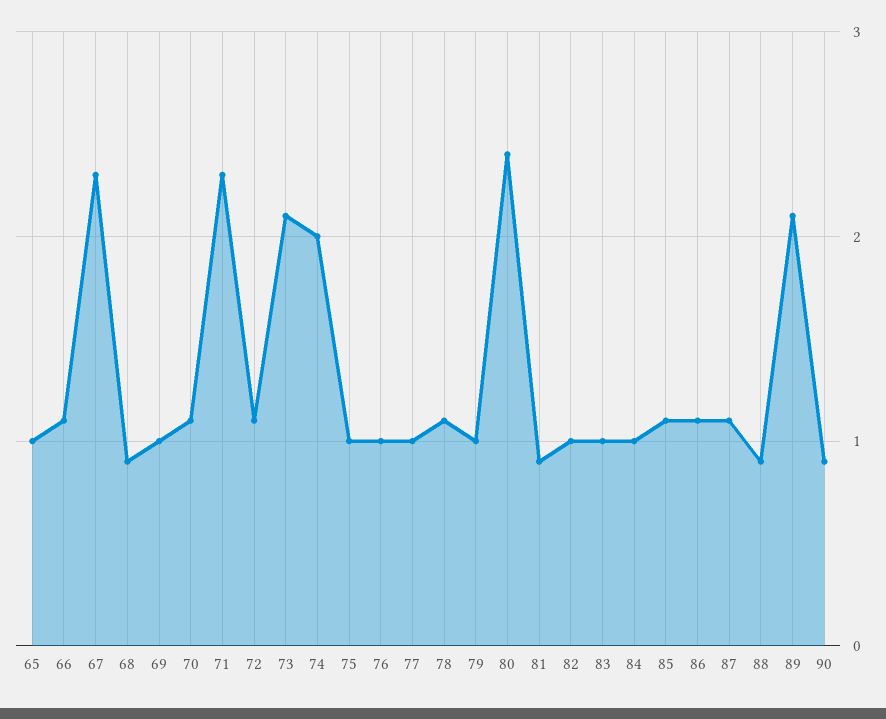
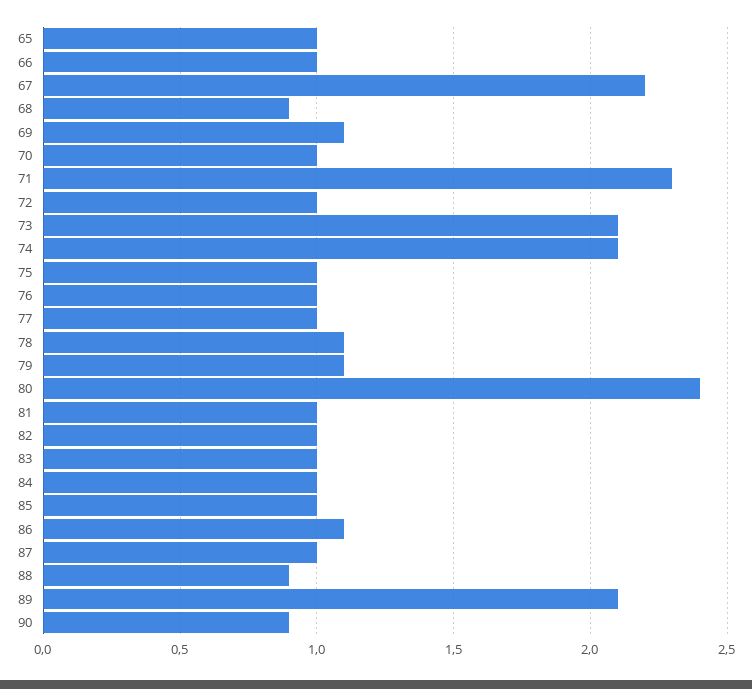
66: 1.1 -> 1
67: 2.3 -> 2.2
69: 1 -> 1.1
70: 1.1 -> 1
72: 1.1 -> 1
74: 2 -> 2.1
79: 1 -> 1.1
81: 0.9 -> 1
85: 1.1 -> 1
87: 1.1 -> 1

